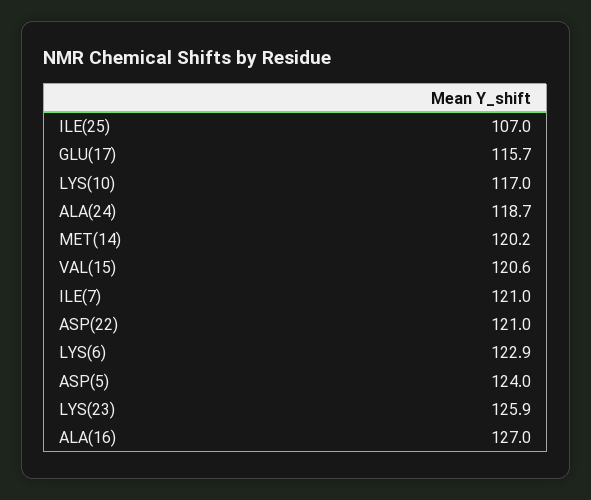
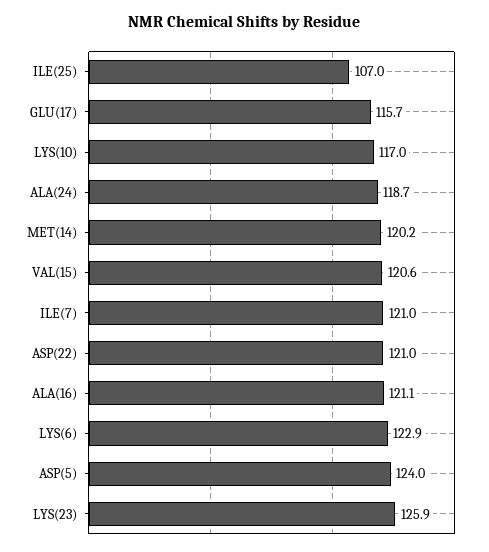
ALA(16): 127 -> 121.1

